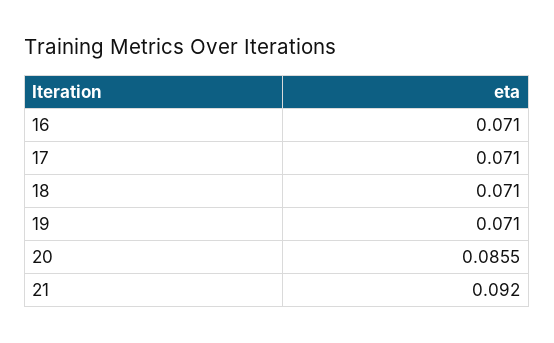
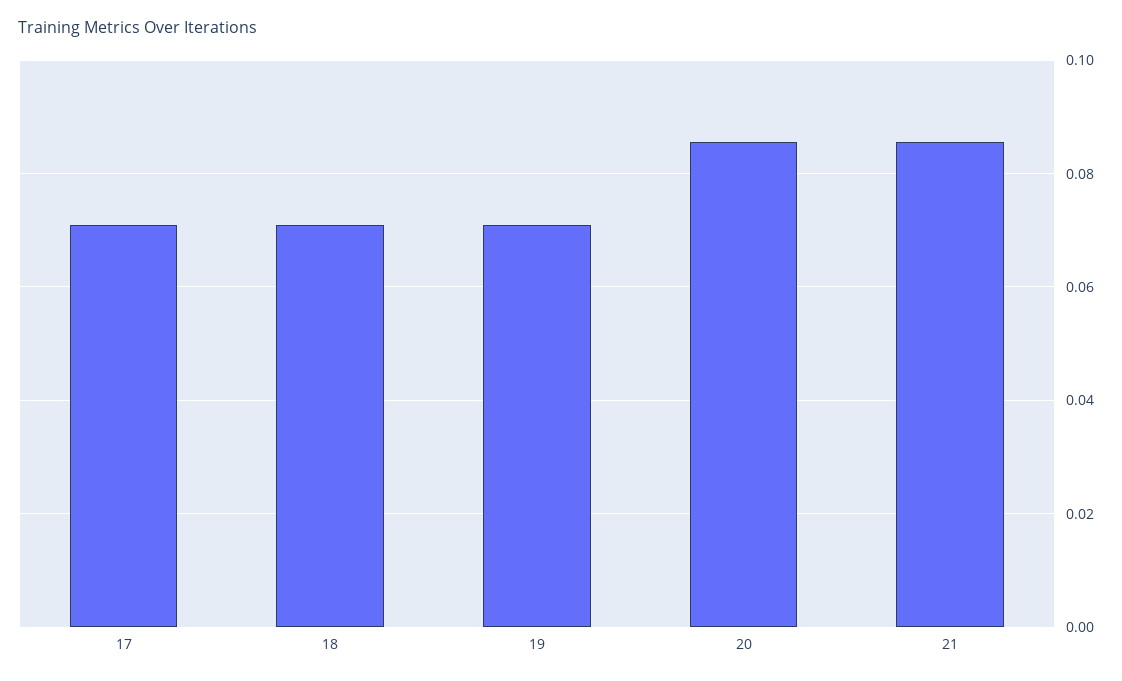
16: 0.071 -> none
21: 0.092 -> 0.086

